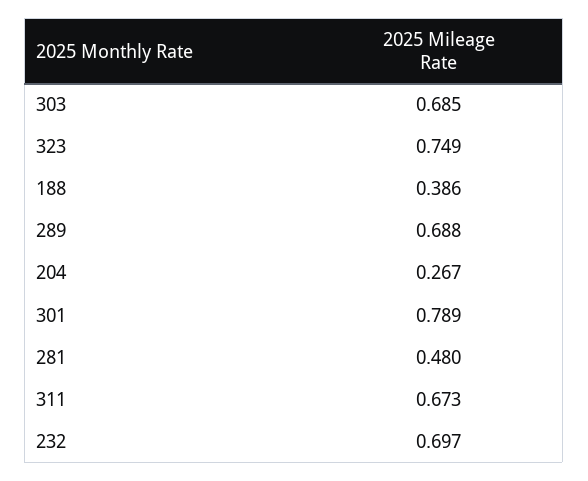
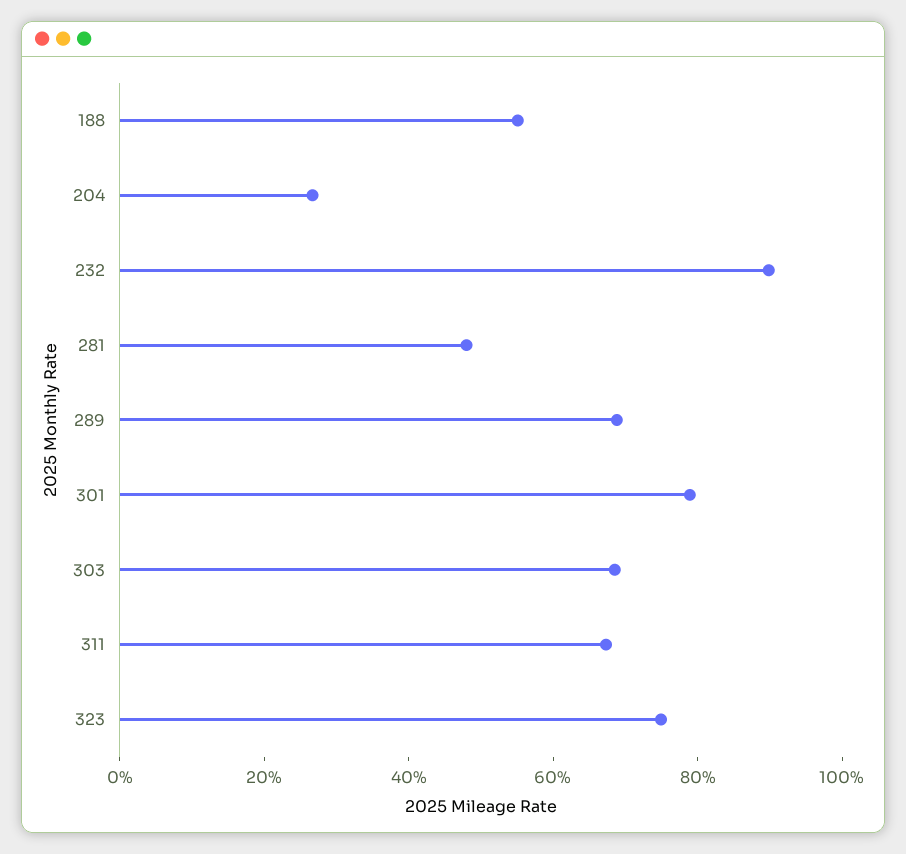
188: 0.386 -> 0.55
232: 0.697 -> 0.9

